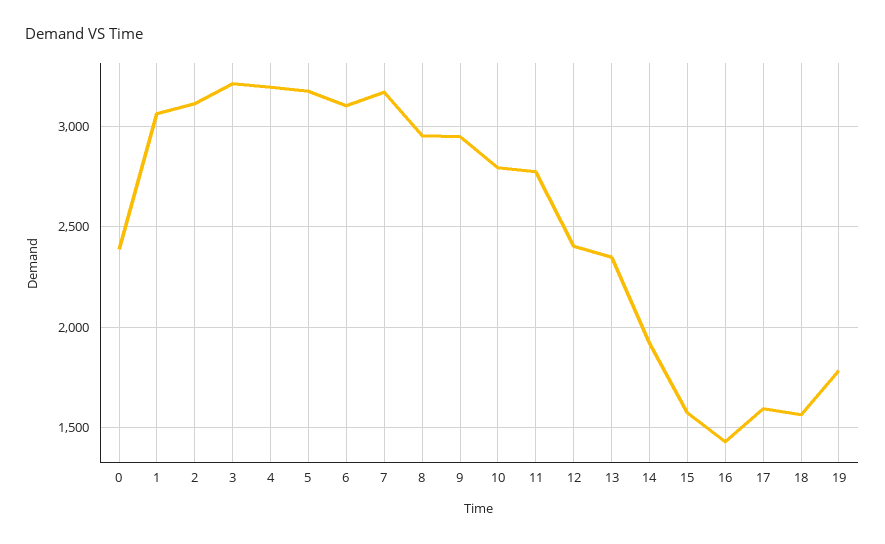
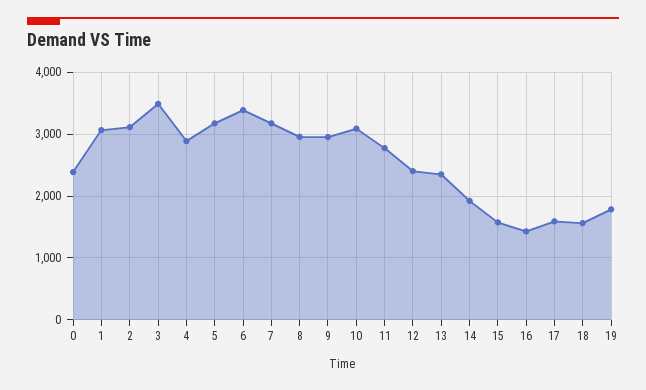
3: 3200 -> 3500
4: 3200 -> 2900
6: 3100 -> 3400
10: 2800 -> 3100

